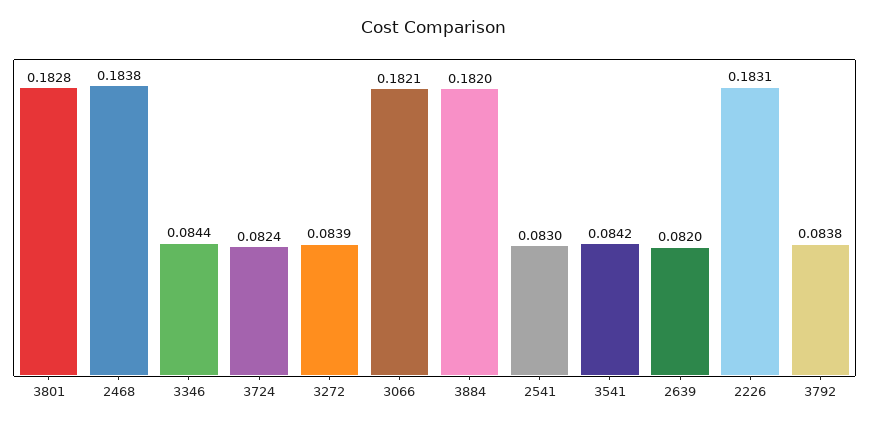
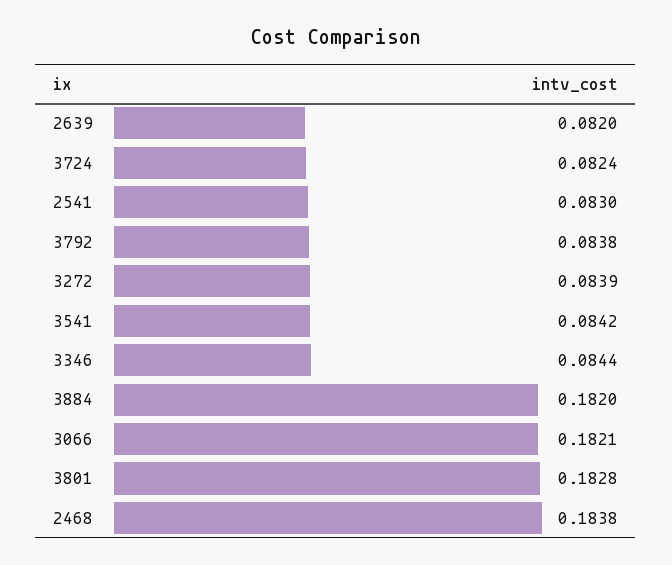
2226: 0.1831 -> none

